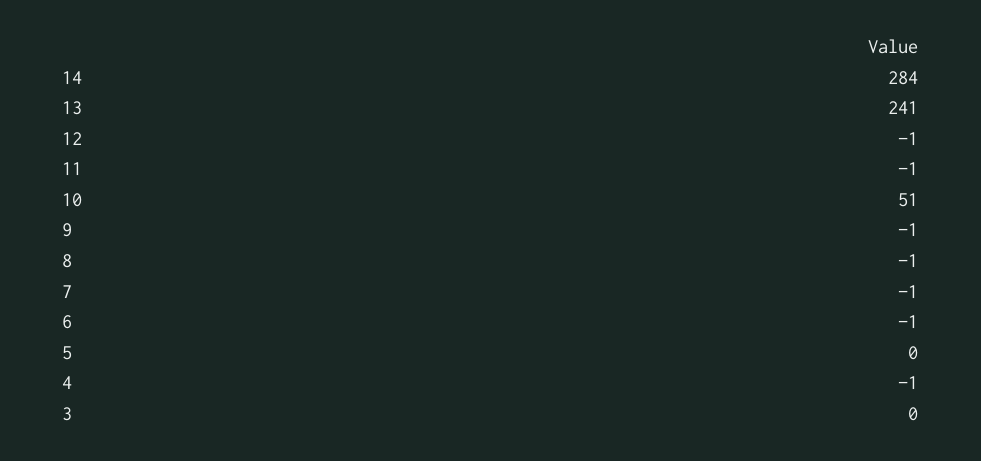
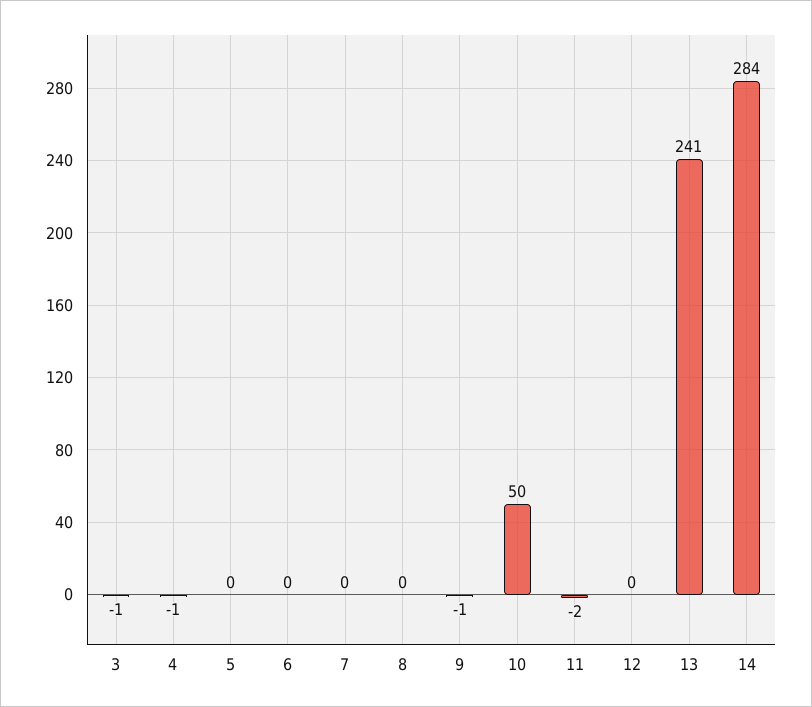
12: -1 -> 0
11: -1 -> -2
10: 51 -> 50
8: -1 -> 0
7: -1 -> 0
6: -1 -> 0
3: 0 -> -1

